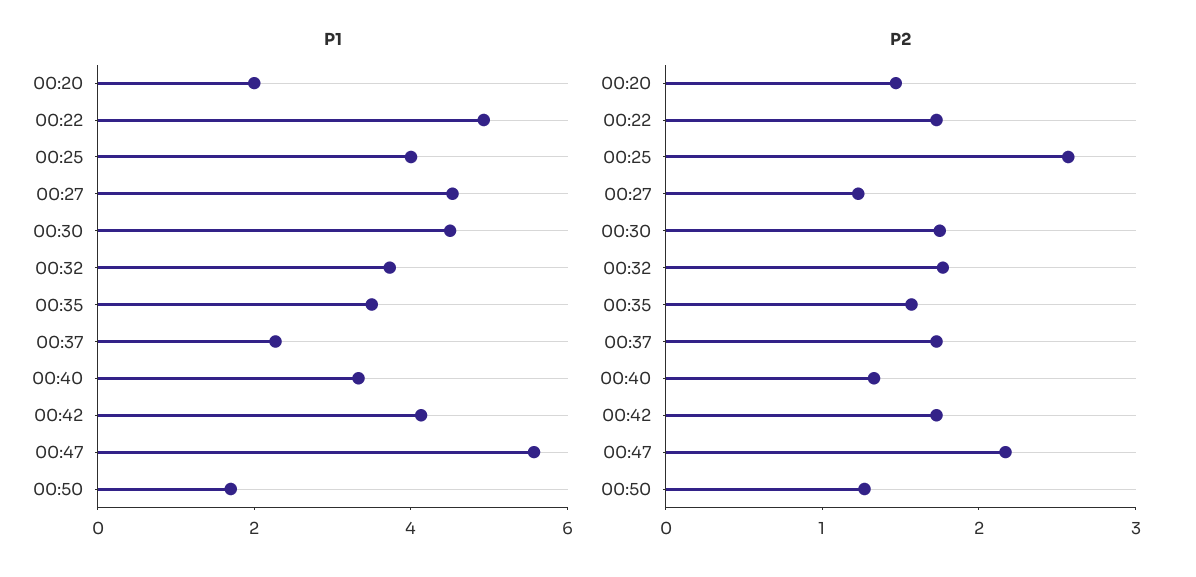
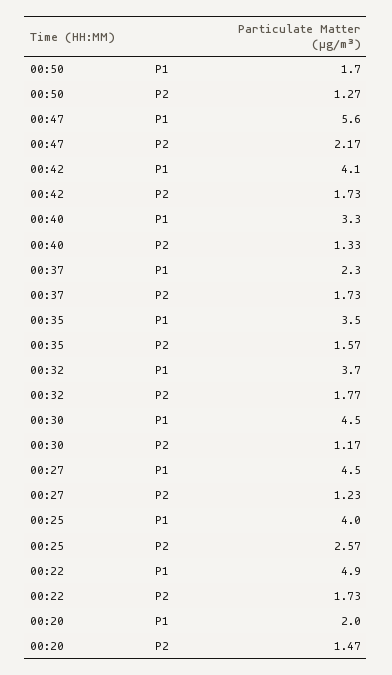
P2, 00:30: 1.8 -> 1.17

